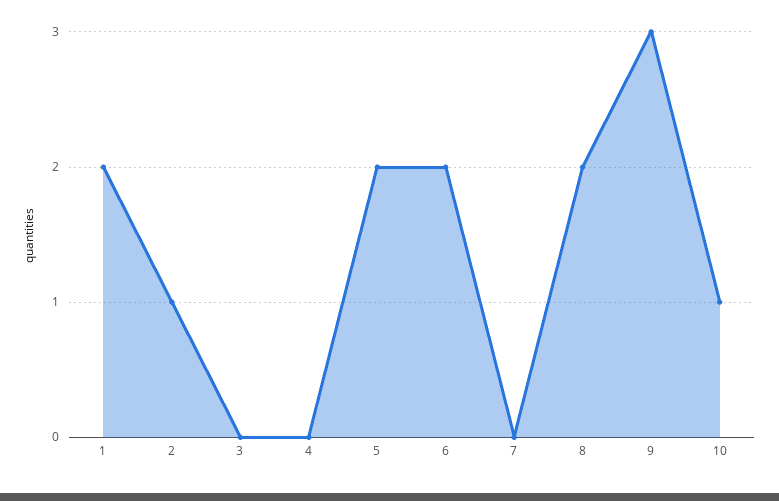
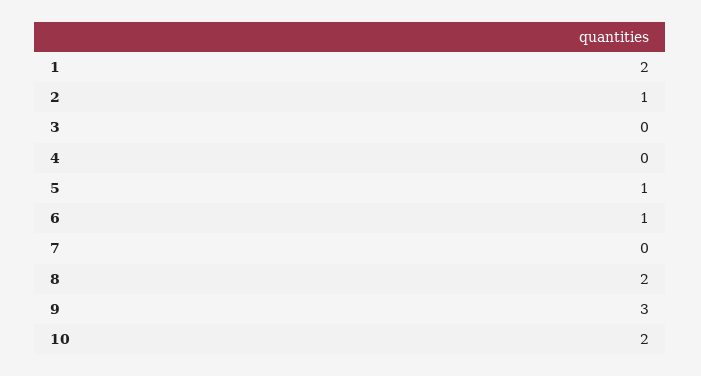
5: 2 -> 1
6: 2 -> 1
10: 1 -> 2

